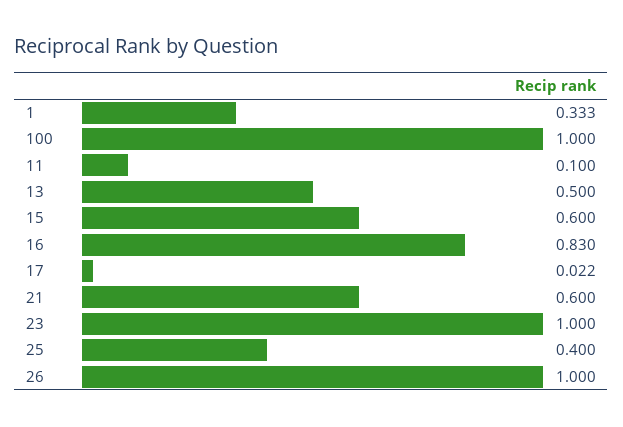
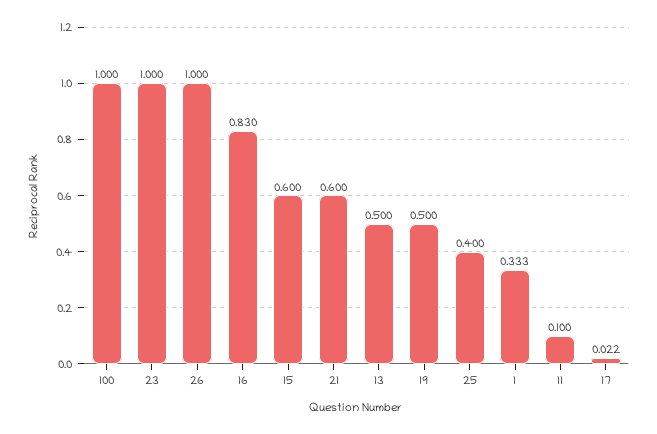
19: none -> 0.5

